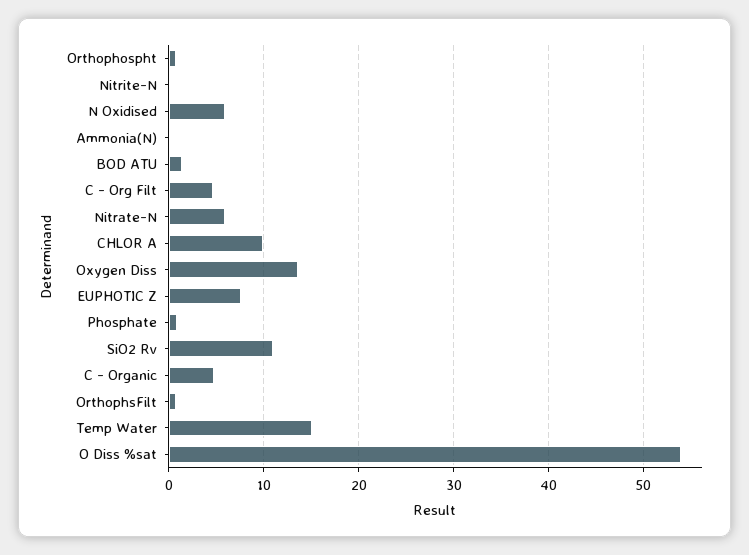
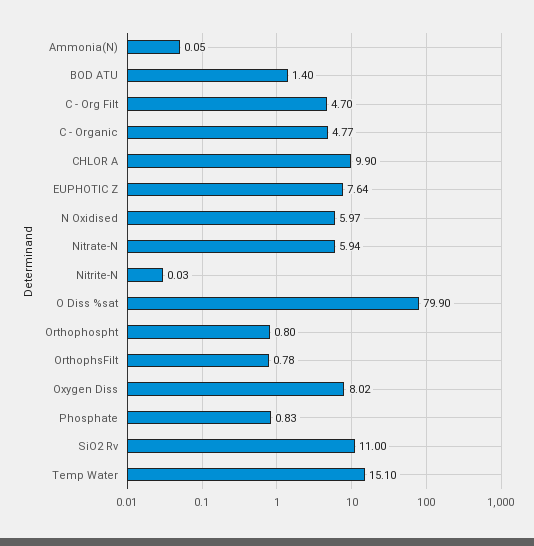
Oxygen Diss: 14 -> 8.02
O Diss %sat: 54 -> 79.9

